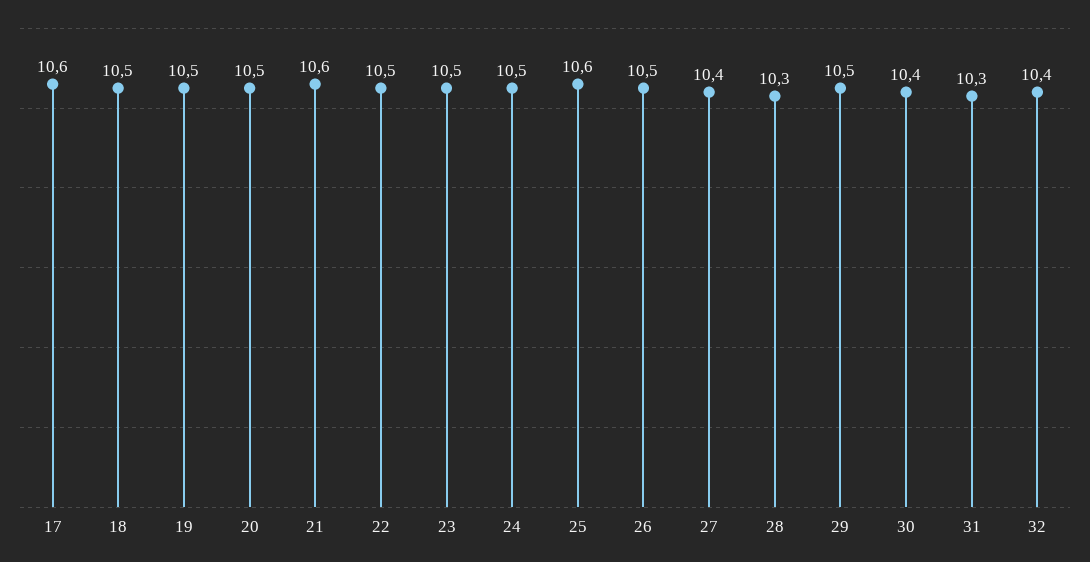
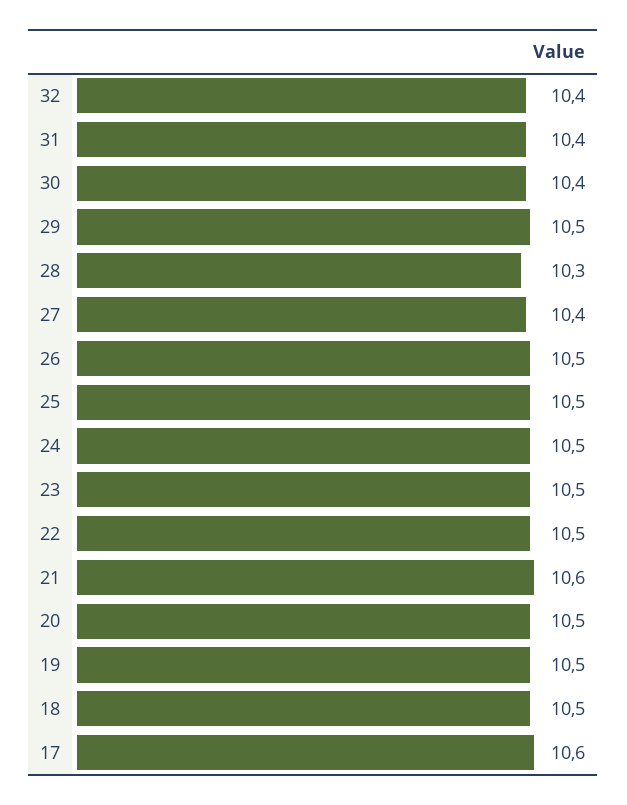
25: 10.6 -> 10.5
31: 10.3 -> 10.4

